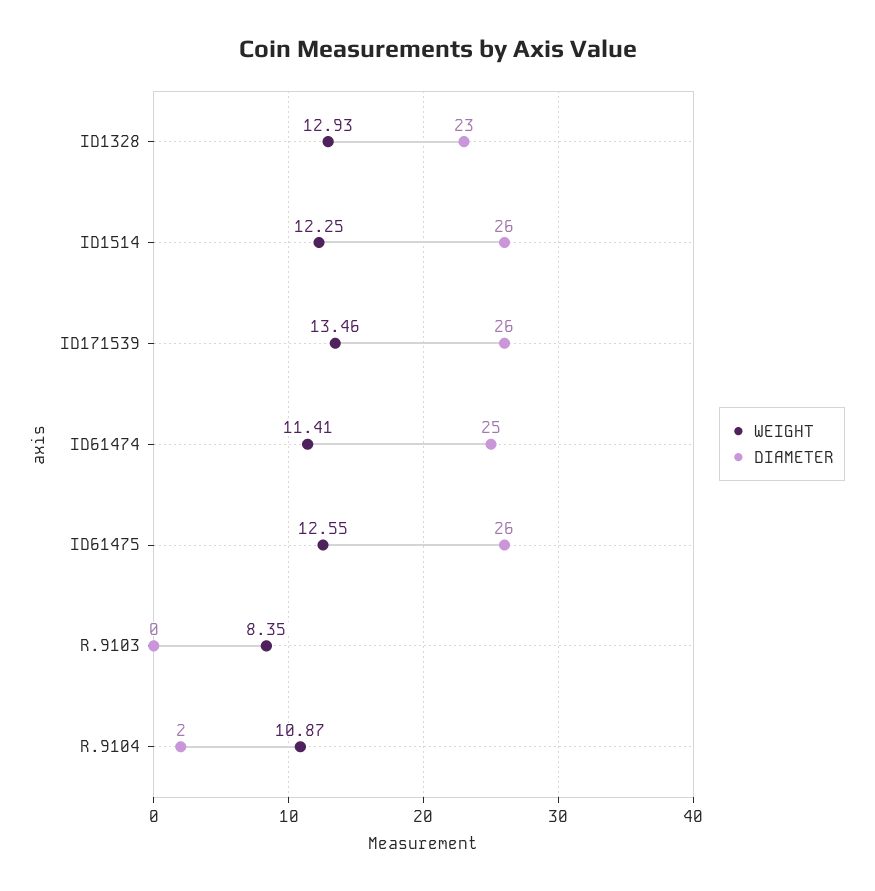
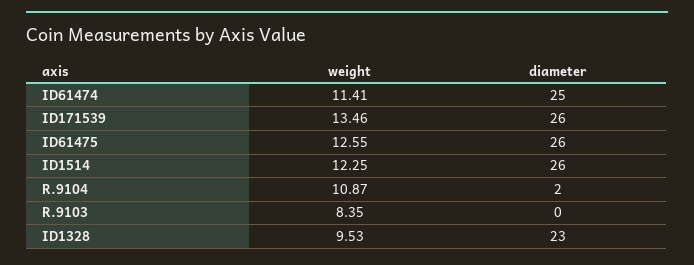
WEIGHT, ID1328: 12.93 -> 9.53

